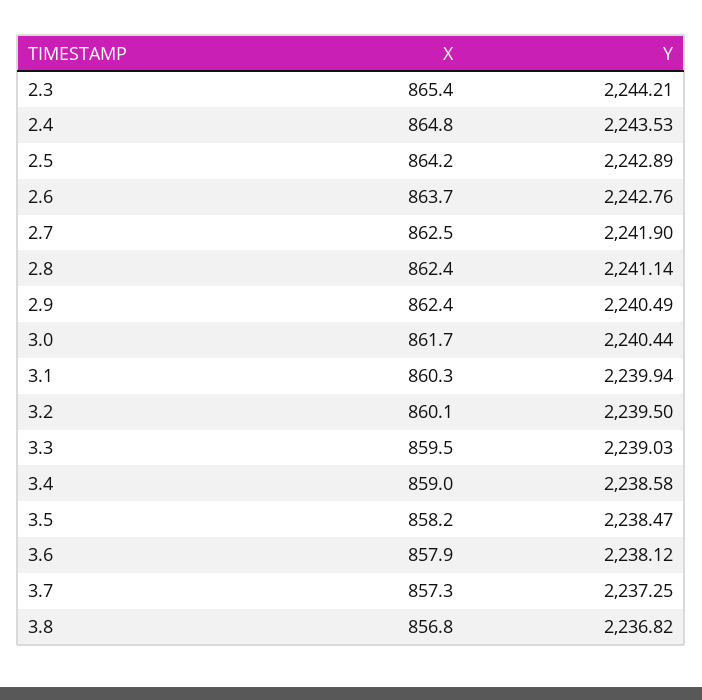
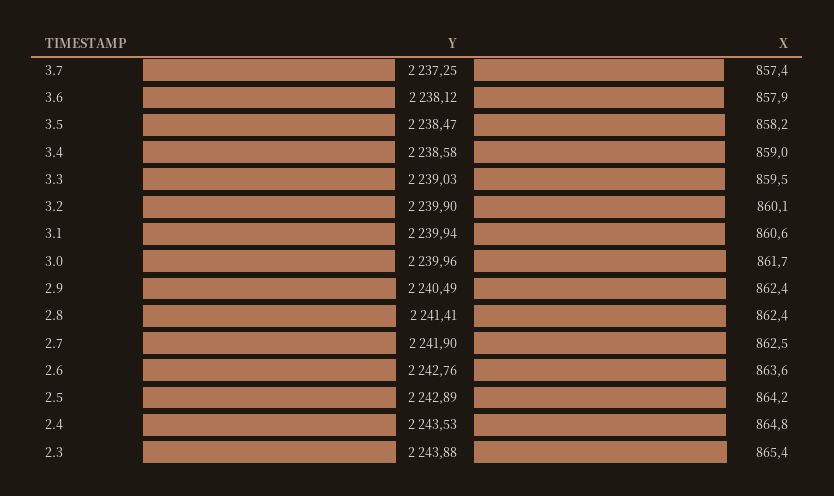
Y, 2.3: 2244.21 -> 2243.88
X, 2.6: 863.7 -> 863.6
Y, 2.8: 2241.14 -> 2241.41
Y, 3.0: 2240.44 -> 2239.96
X, 3.1: 860.3 -> 860.6
Y, 3.2: 2239.5 -> 2239.9
X, 3.7: 857.3 -> 857.4
X, 3.8: 856.8 -> none
Y, 3.8: 2236.82 -> none

